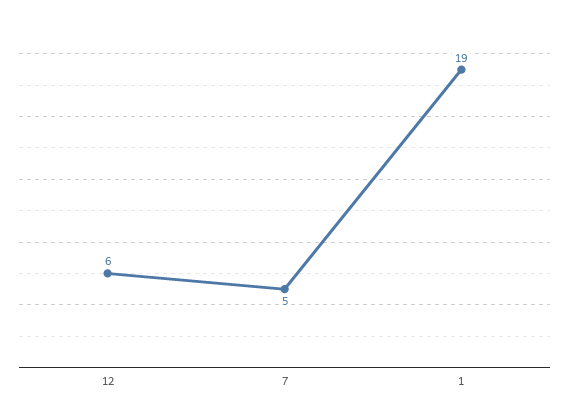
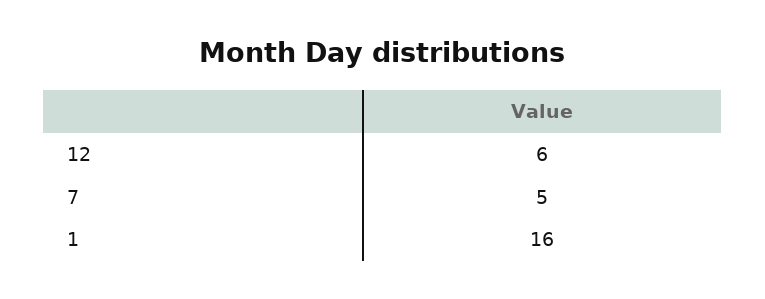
1: 19 -> 16

